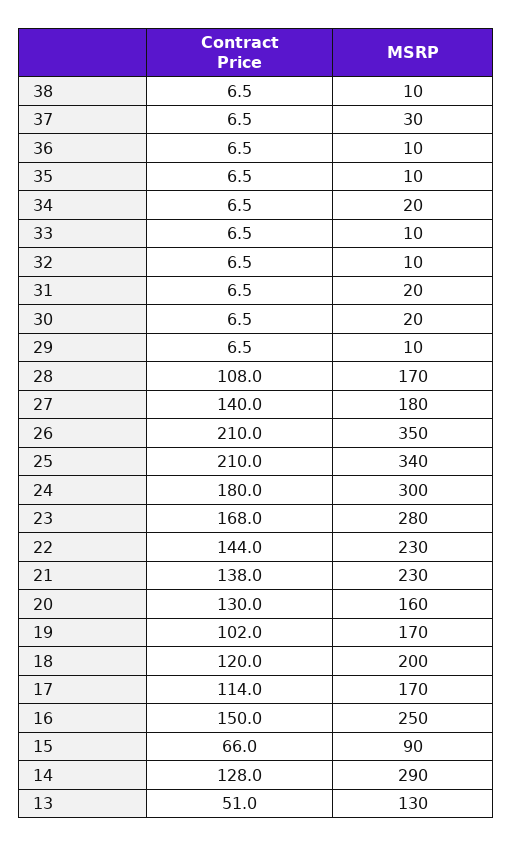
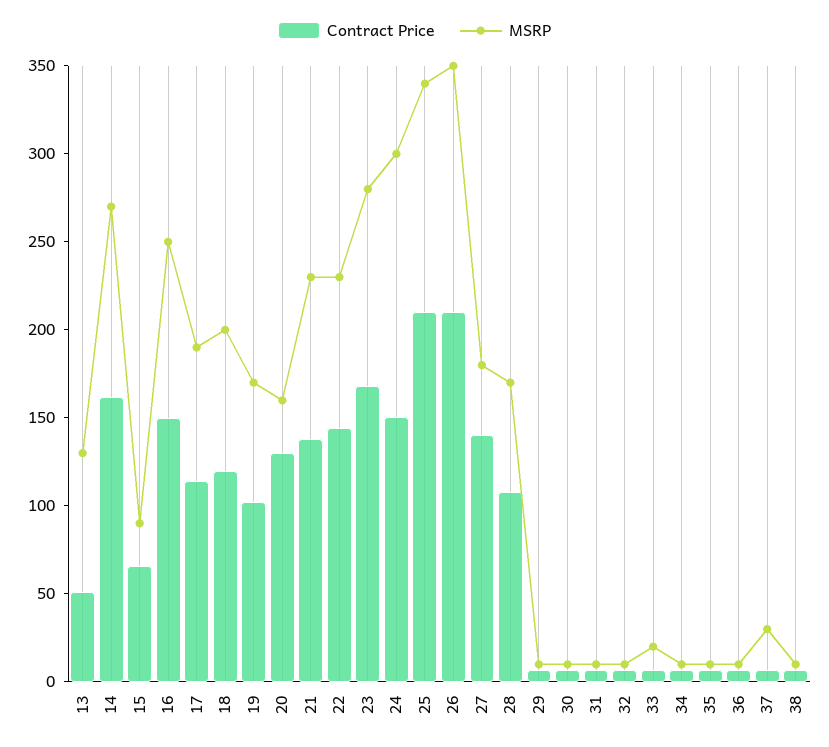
MSRP, 34: 20 -> 10
MSRP, 33: 10 -> 20
MSRP, 31: 20 -> 10
MSRP, 30: 20 -> 10
Contract Price, 24: 180 -> 150
MSRP, 17: 170 -> 190
Contract Price, 14: 128 -> 160
MSRP, 14: 290 -> 270

